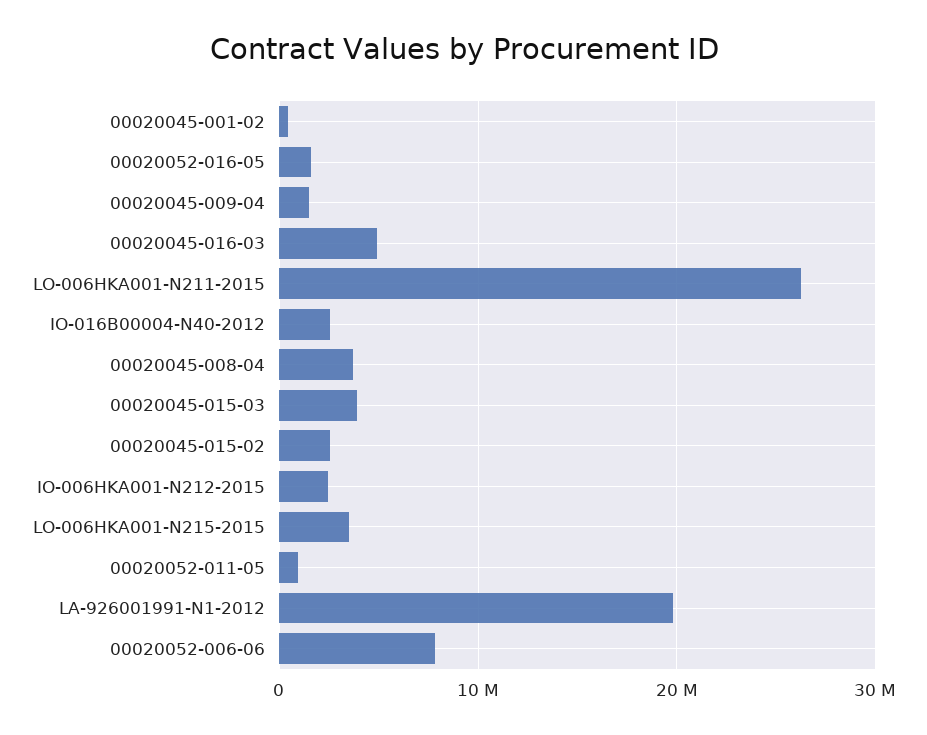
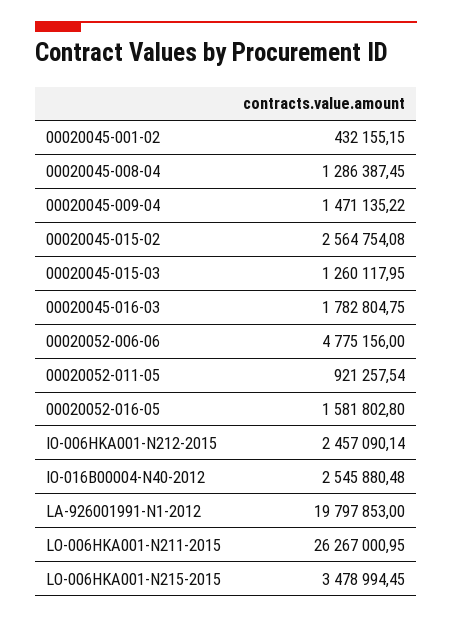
00020045-016-03: 5000000 -> 1782804.75
00020045-008-04: 4000000 -> 1286387.45
00020045-015-03: 4000000 -> 1260117.95
00020052-006-06: 8000000 -> 4775156

